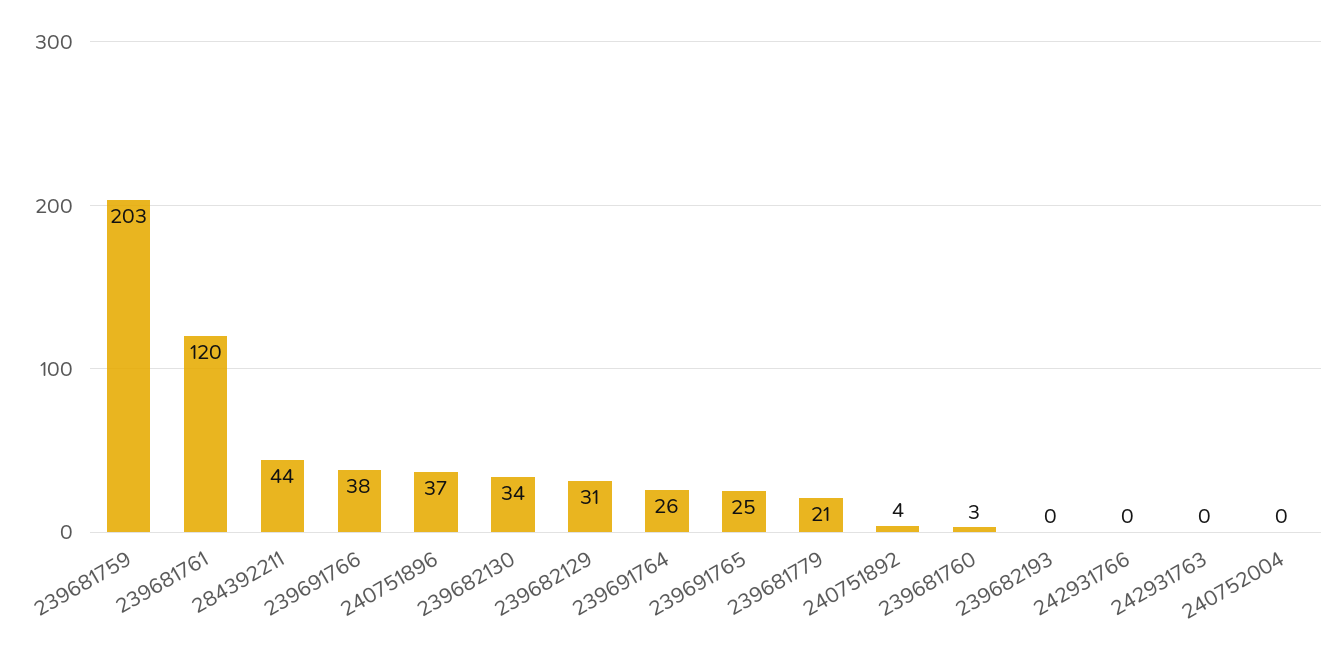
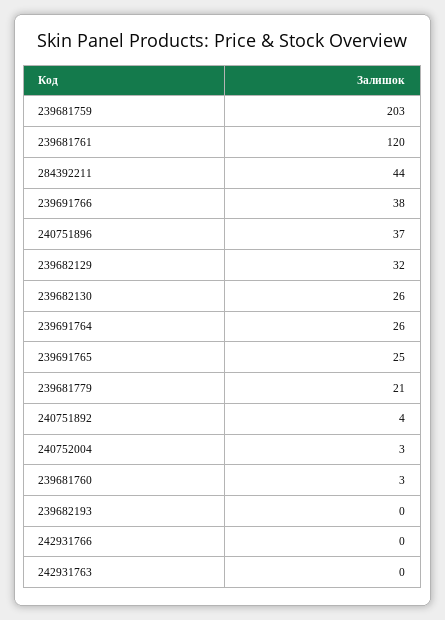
239682130: 34 -> 26
239682129: 31 -> 32
240752004: 0 -> 3

